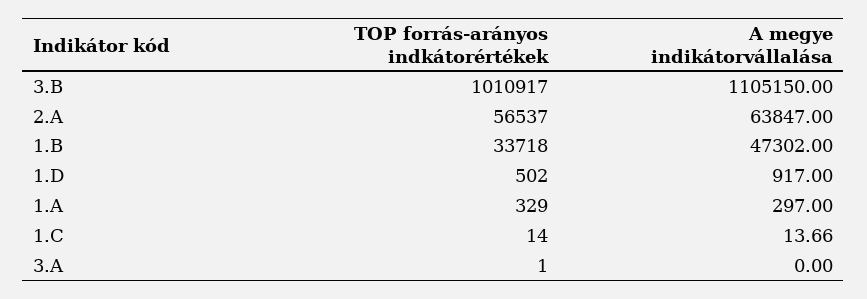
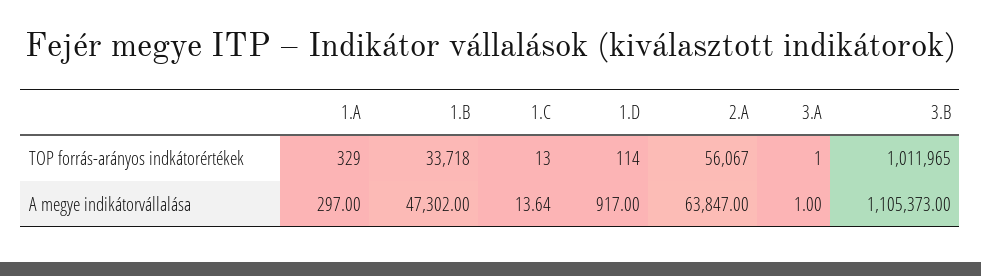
TOP forrás-arányos indkátorértékek, 3.B: 1010917 -> 1011965
A megye indikátorvállalása, 3.B: 1105150 -> 1105373
TOP forrás-arányos indkátorértékek, 2.A: 56537 -> 56067
TOP forrás-arányos indkátorértékek, 1.D: 502 -> 114
TOP forrás-arányos indkátorértékek, 1.C: 14 -> 13
A megye indikátorvállalása, 1.C: 13.66 -> 13.64
A megye indikátorvállalása, 3.A: 0 -> 1

